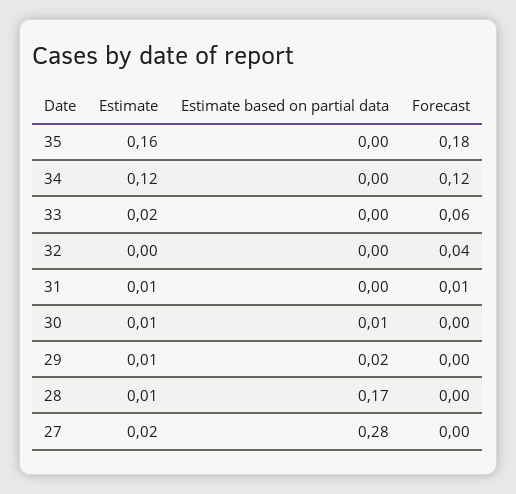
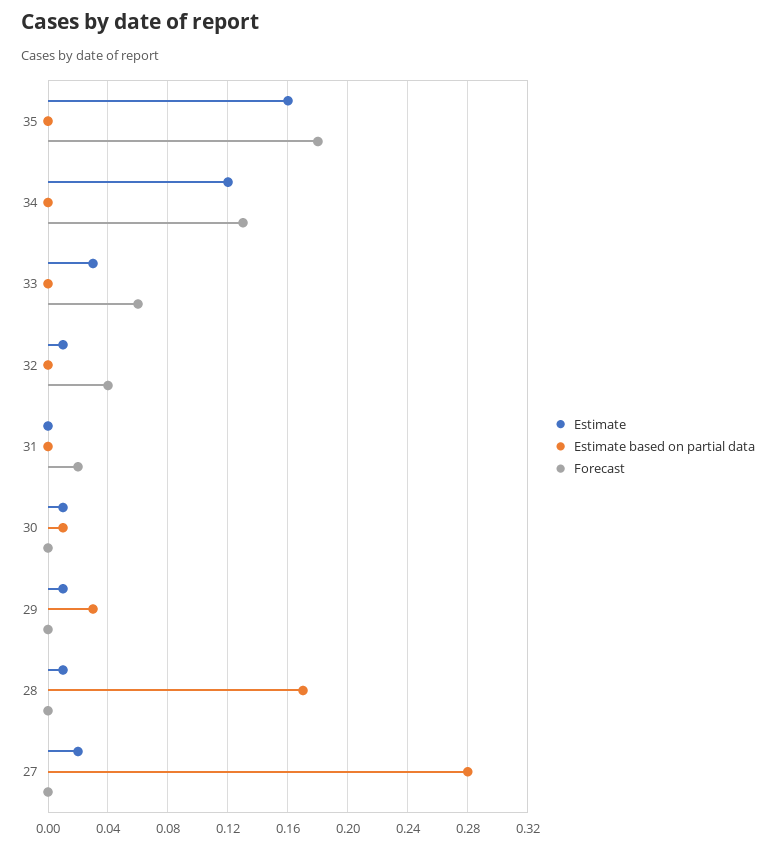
Forecast, 34: 0.12 -> 0.13
Estimate, 33: 0.02 -> 0.03
Estimate, 32: 0 -> 0.01
Estimate, 31: 0.01 -> 0
Forecast, 31: 0.01 -> 0.02
Estimate based on partial data, 29: 0.02 -> 0.03

